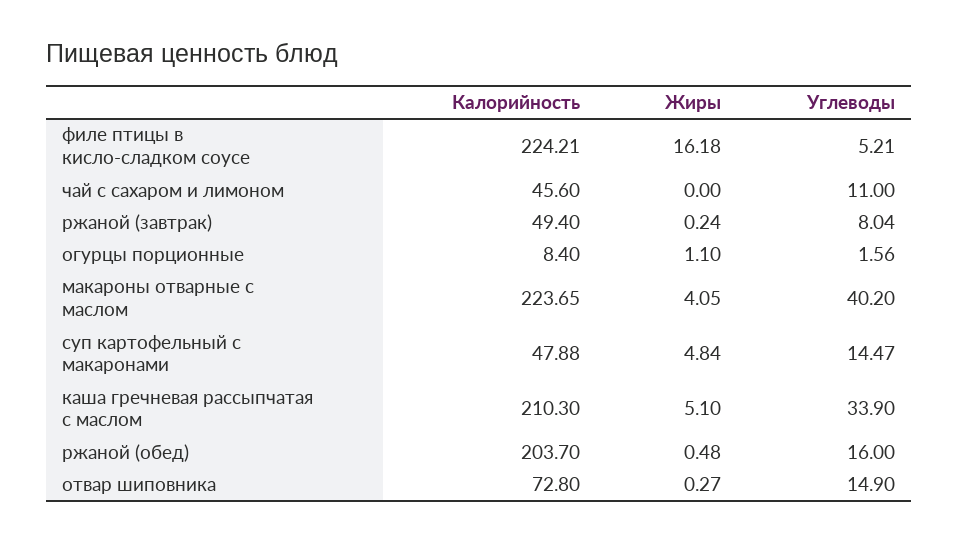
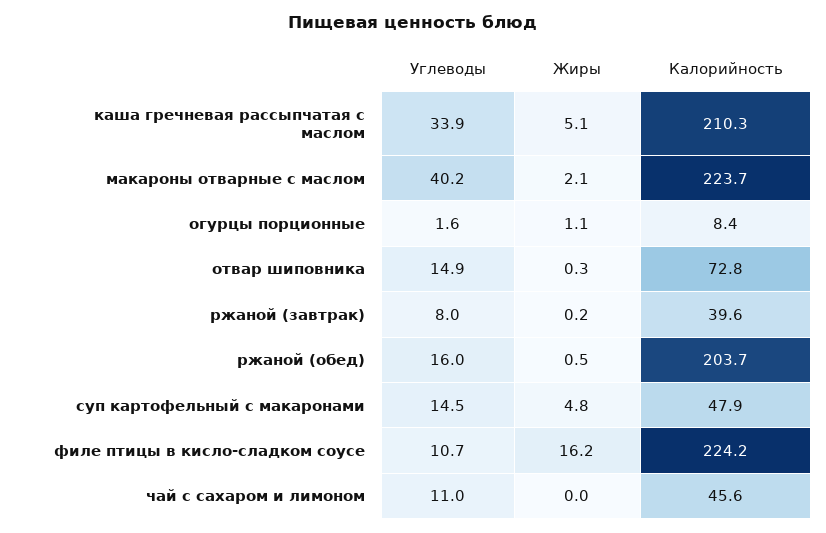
Углеводы, филе птицы в кисло-сладком соусе: 5.21 -> 10.7
Калорийность, ржаной (завтрак): 49.4 -> 39.6
Жиры, макароны отварные с маслом: 4.05 -> 2.1

